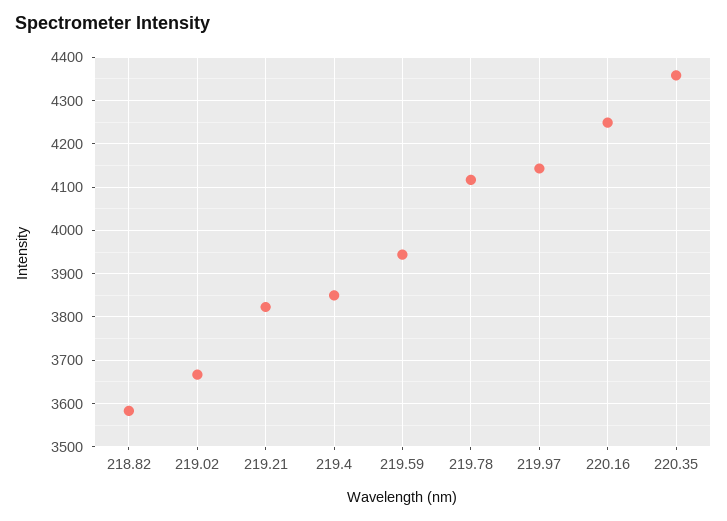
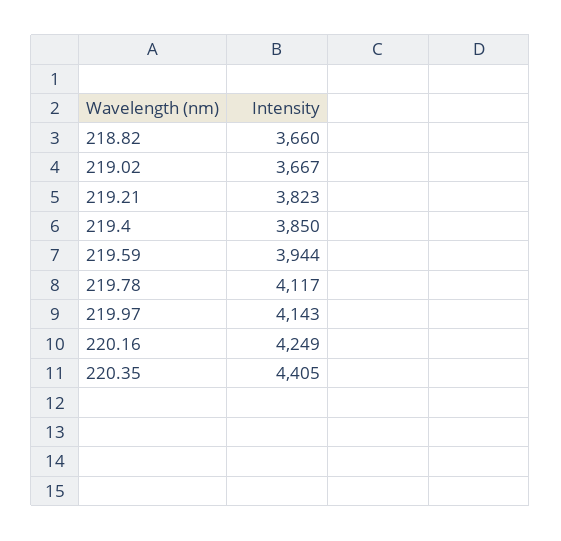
218.82: 3580 -> 3660
220.35: 4360 -> 4405

